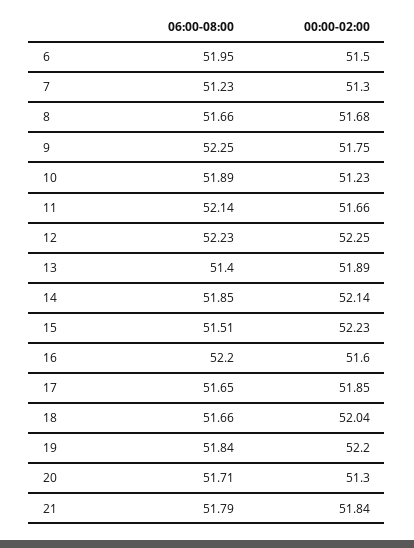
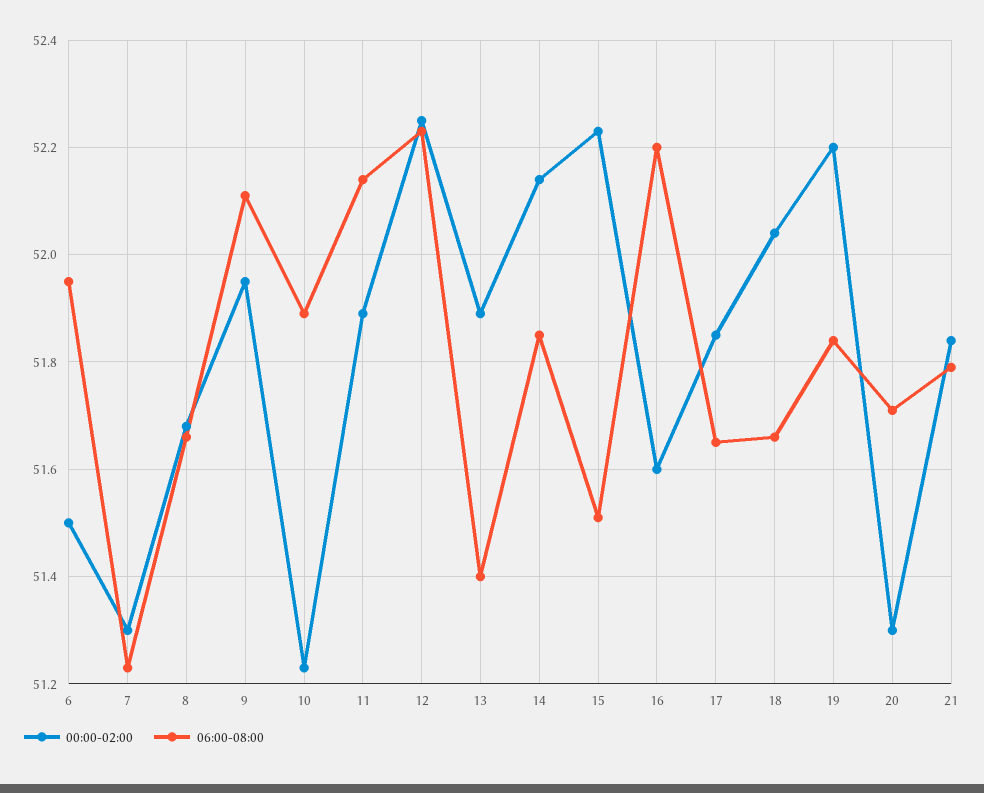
06:00-08:00, 9: 52.25 -> 52.1
00:00-02:00, 9: 51.75 -> 51.95
00:00-02:00, 11: 51.66 -> 51.9

